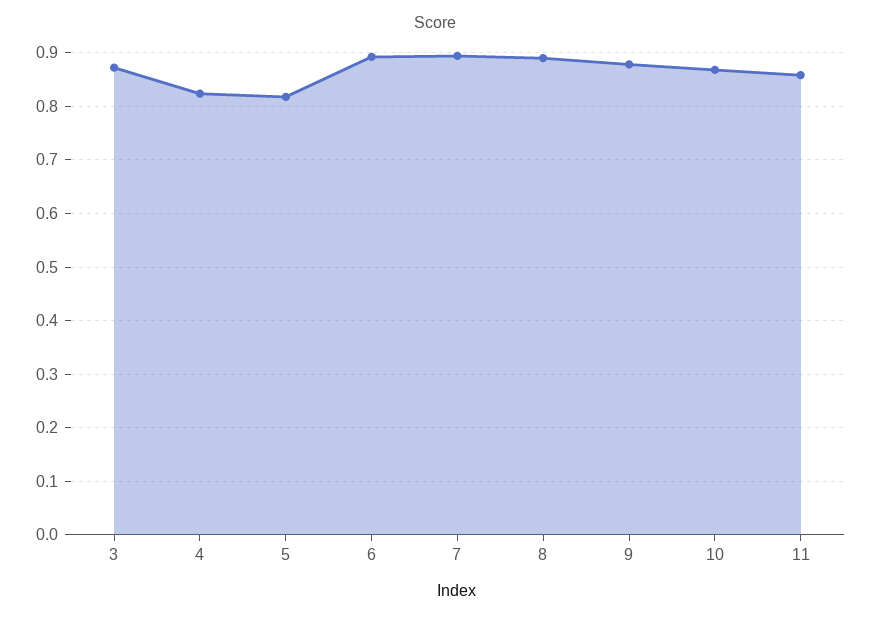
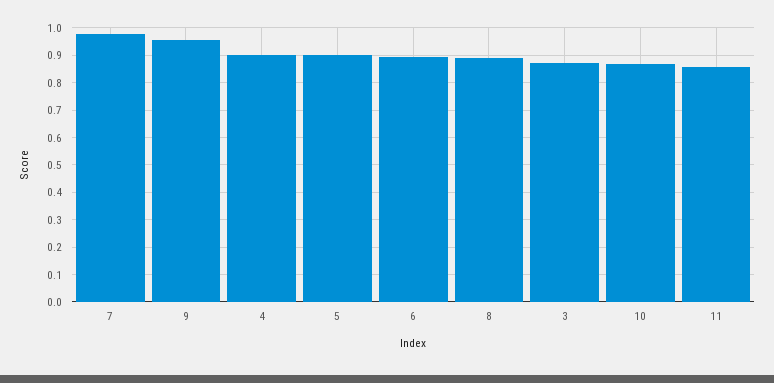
4: 0.82 -> 0.9
5: 0.82 -> 0.9
7: 0.9 -> 0.975
9: 0.88 -> 0.95

